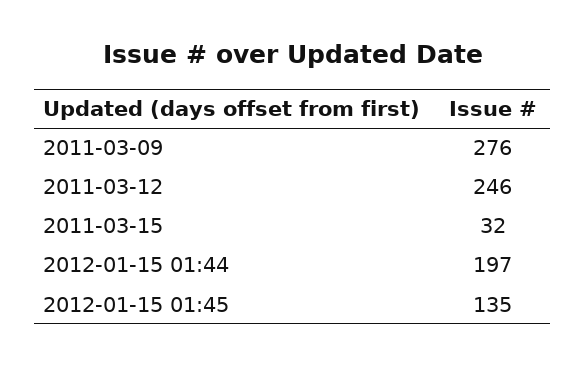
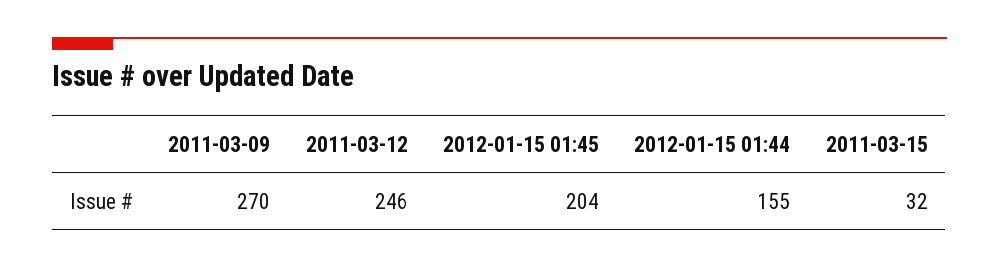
2011-03-09: 276 -> 270
2012-01-15 01:44: 197 -> 155
2012-01-15 01:45: 135 -> 204

